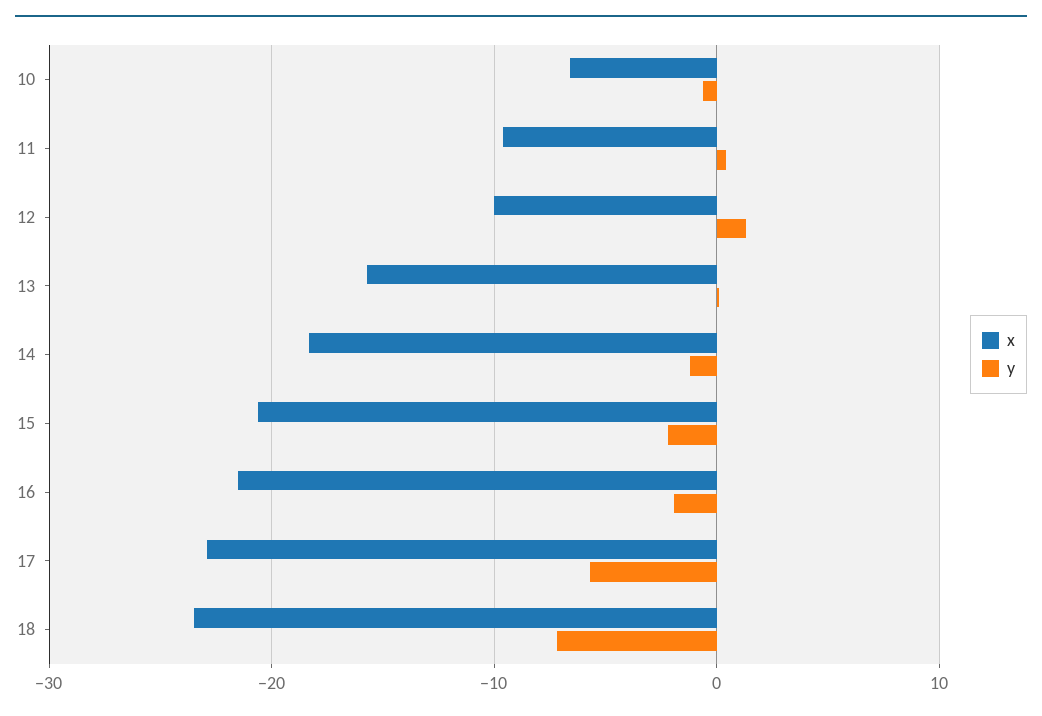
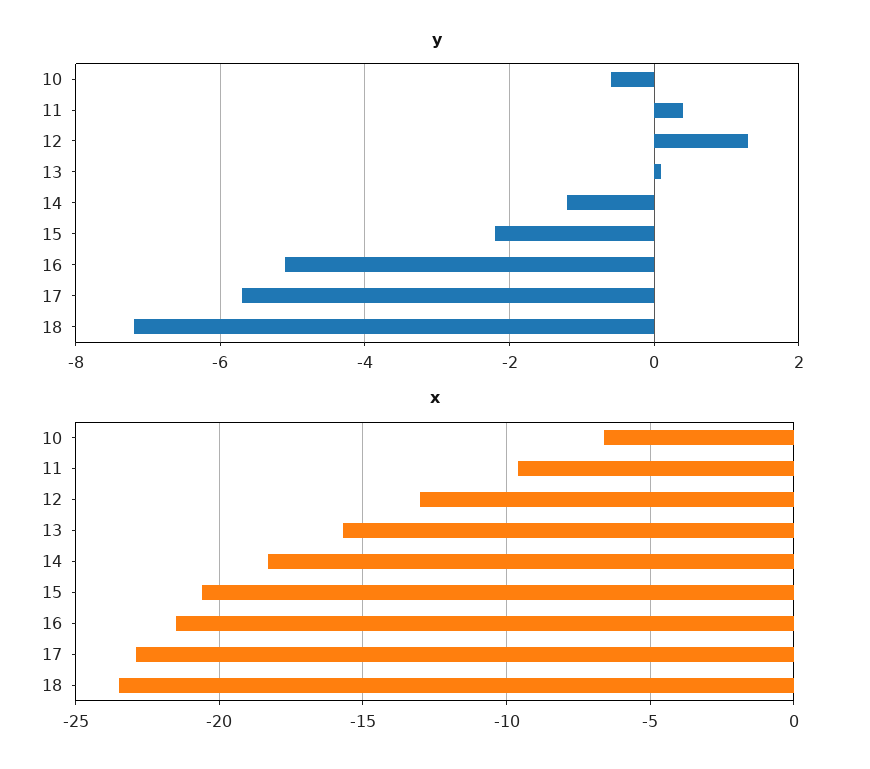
x, 12: -10 -> -13
y, 16: -2 -> -5

